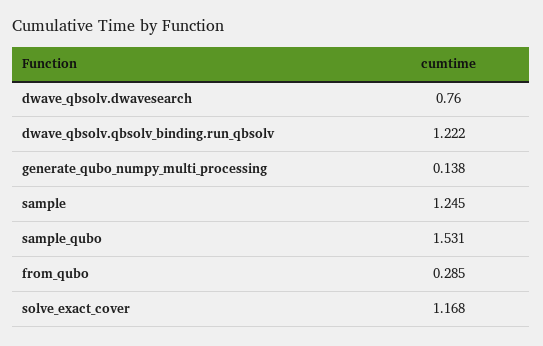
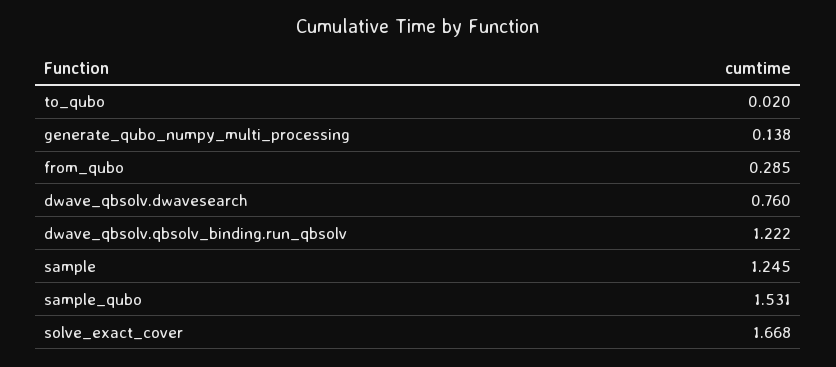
solve_exact_cover: 1.168 -> 1.668
to_qubo: none -> 0.02

